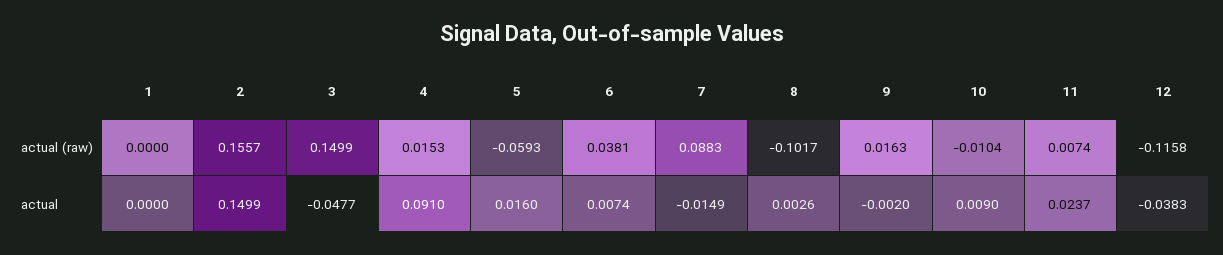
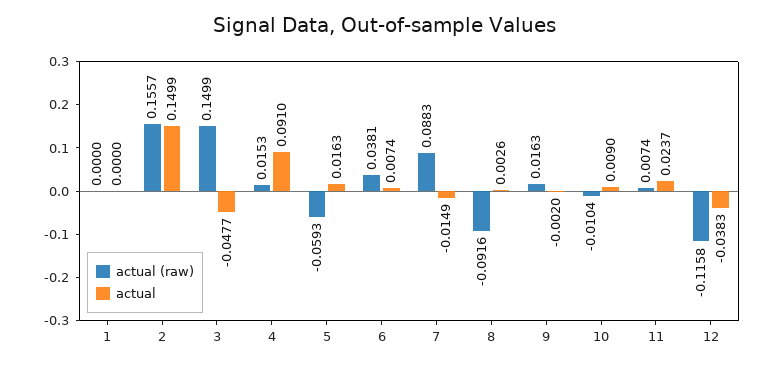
actual (raw), 8: -0.1017 -> -0.0916
actual, 5: 0.016 -> 0.0163

